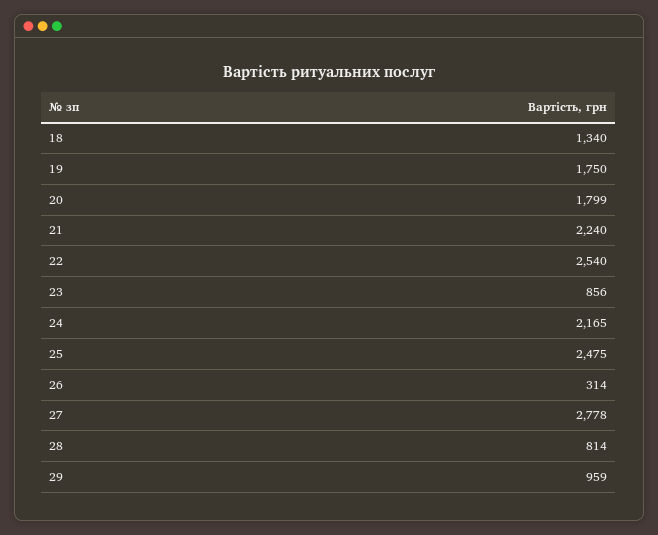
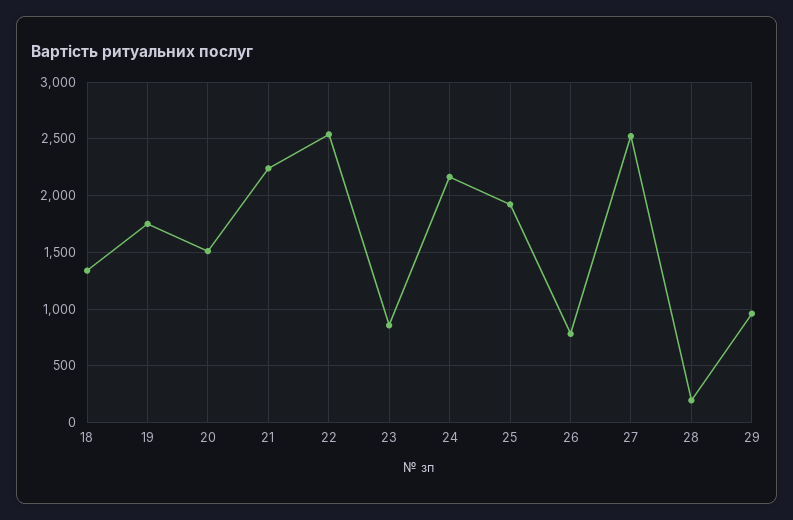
20: 1799 -> 1500
25: 2475 -> 1900
26: 314 -> 800
27: 2778 -> 2500
28: 814 -> 200

